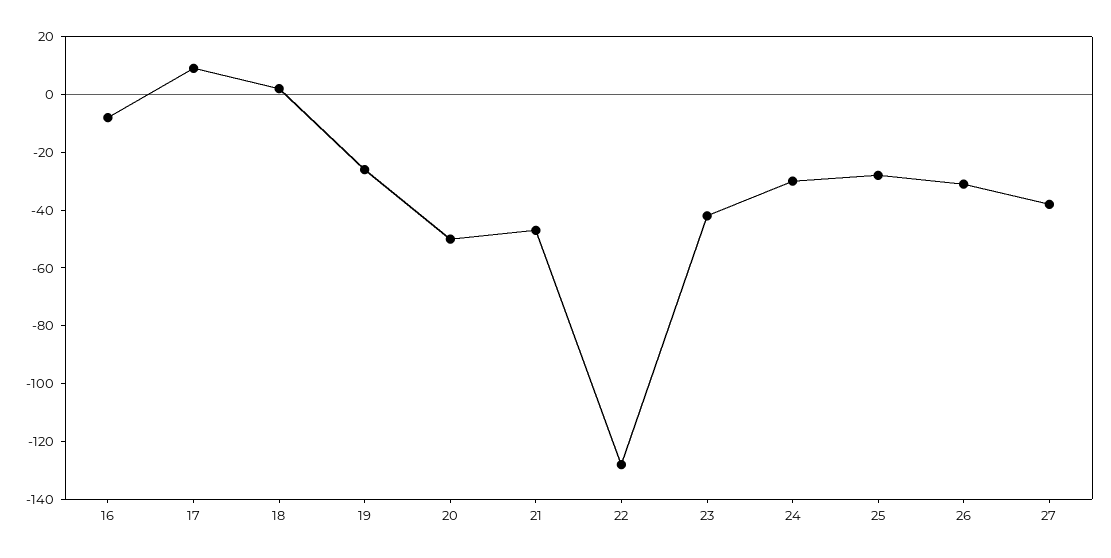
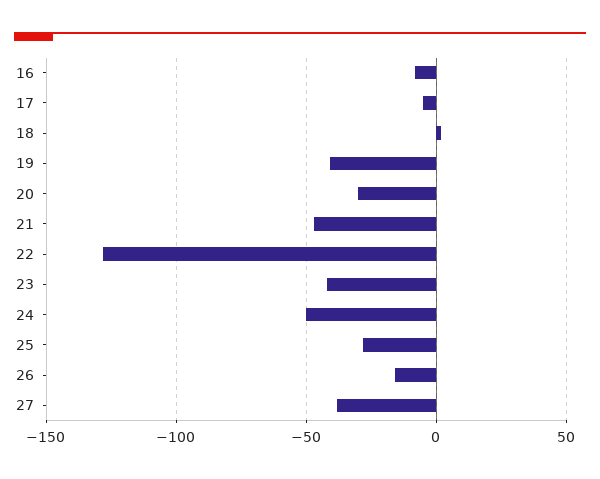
17: 10 -> -5
19: -25 -> -40
20: -50 -> -30
24: -30 -> -50
26: -30 -> -15

